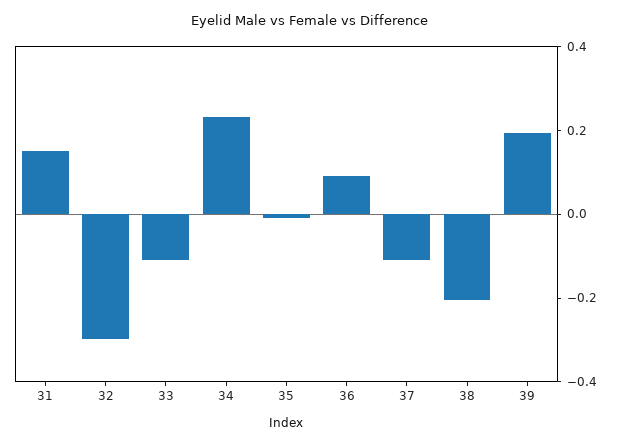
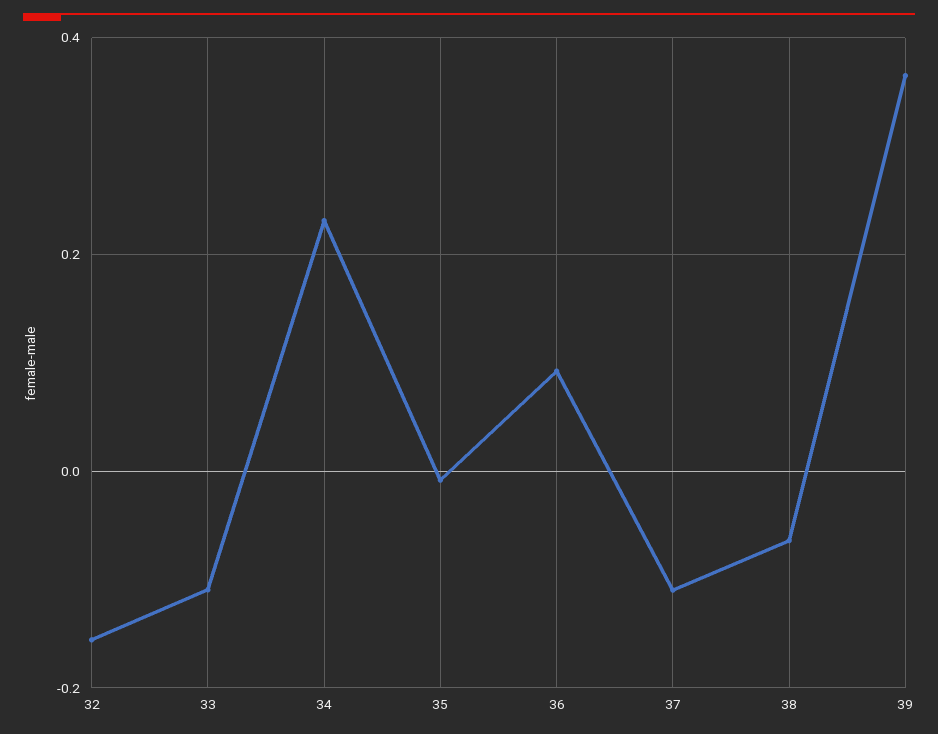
31: 0.15 -> none
32: -0.3 -> -0.16
38: -0.2 -> -0.06
39: 0.2 -> 0.36

